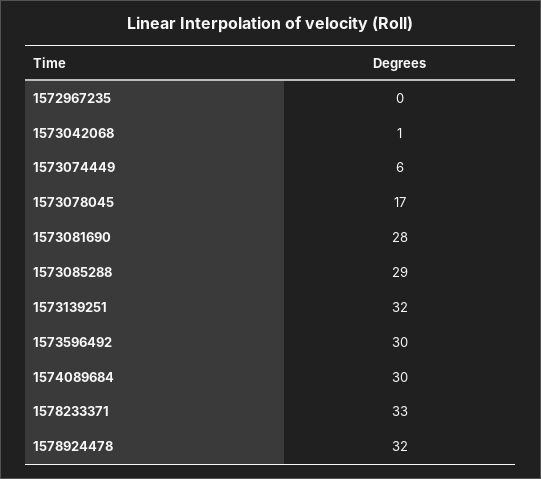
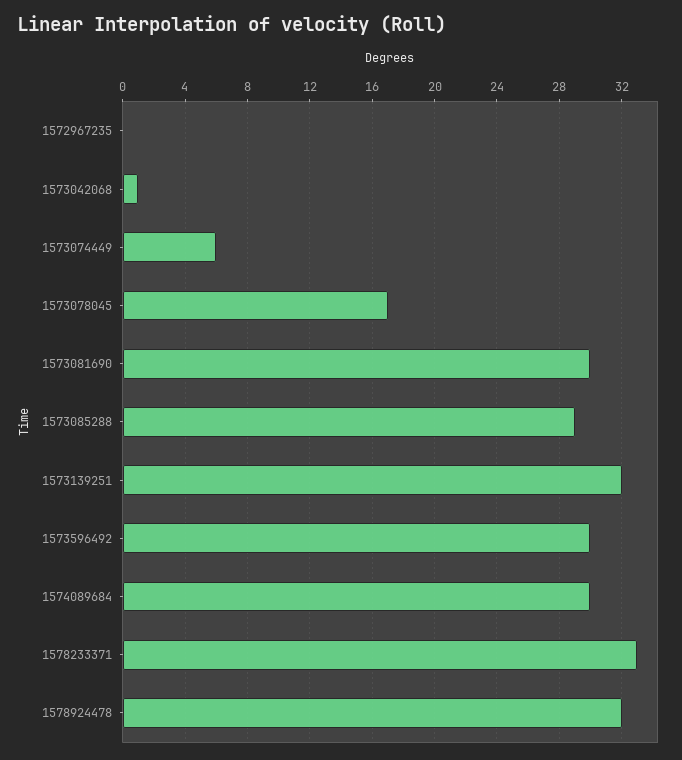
1573081690: 28 -> 30

